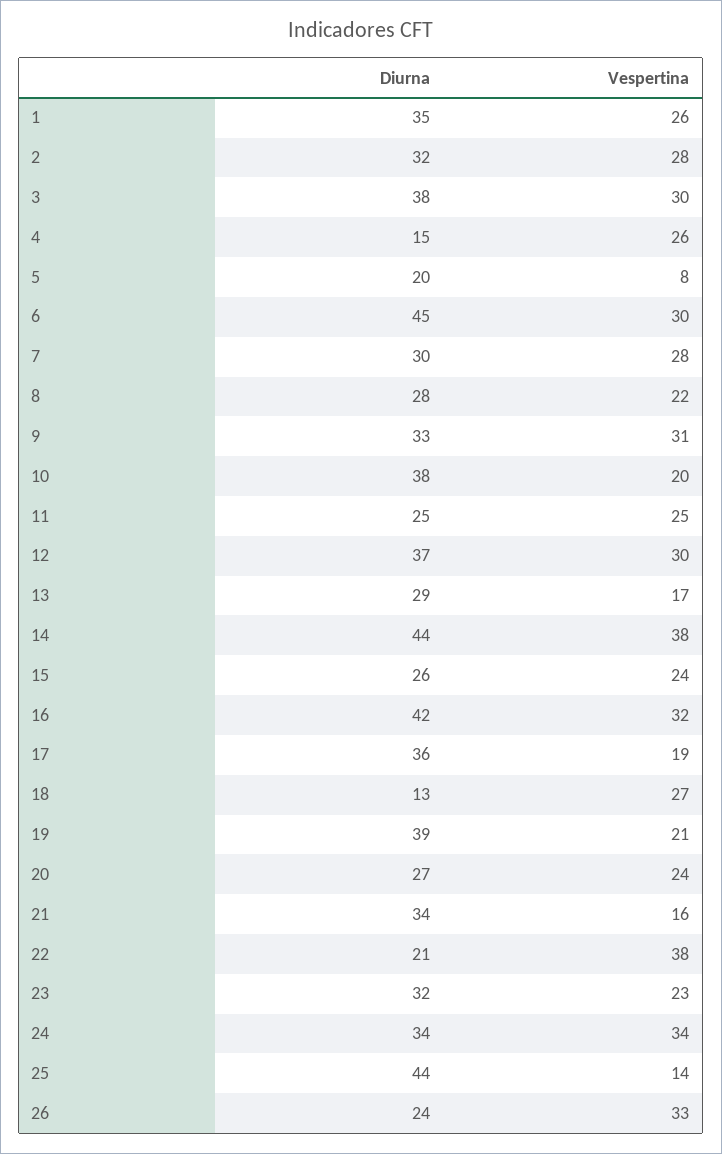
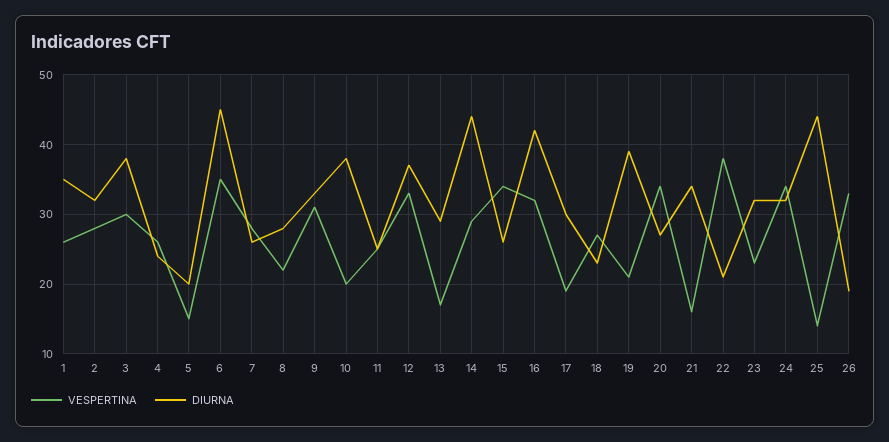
Diurna, 4: 15 -> 24
Vespertina, 5: 8 -> 15
Vespertina, 6: 30 -> 35
Diurna, 7: 30 -> 26
Vespertina, 12: 30 -> 33
Vespertina, 14: 38 -> 29
Vespertina, 15: 24 -> 34
Diurna, 17: 36 -> 30
Diurna, 18: 13 -> 23
Vespertina, 20: 24 -> 34
Diurna, 24: 34 -> 32
Diurna, 26: 24 -> 19

